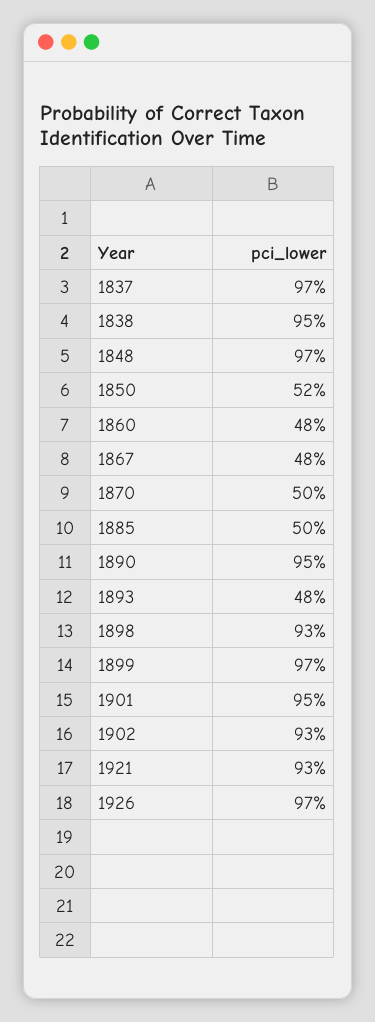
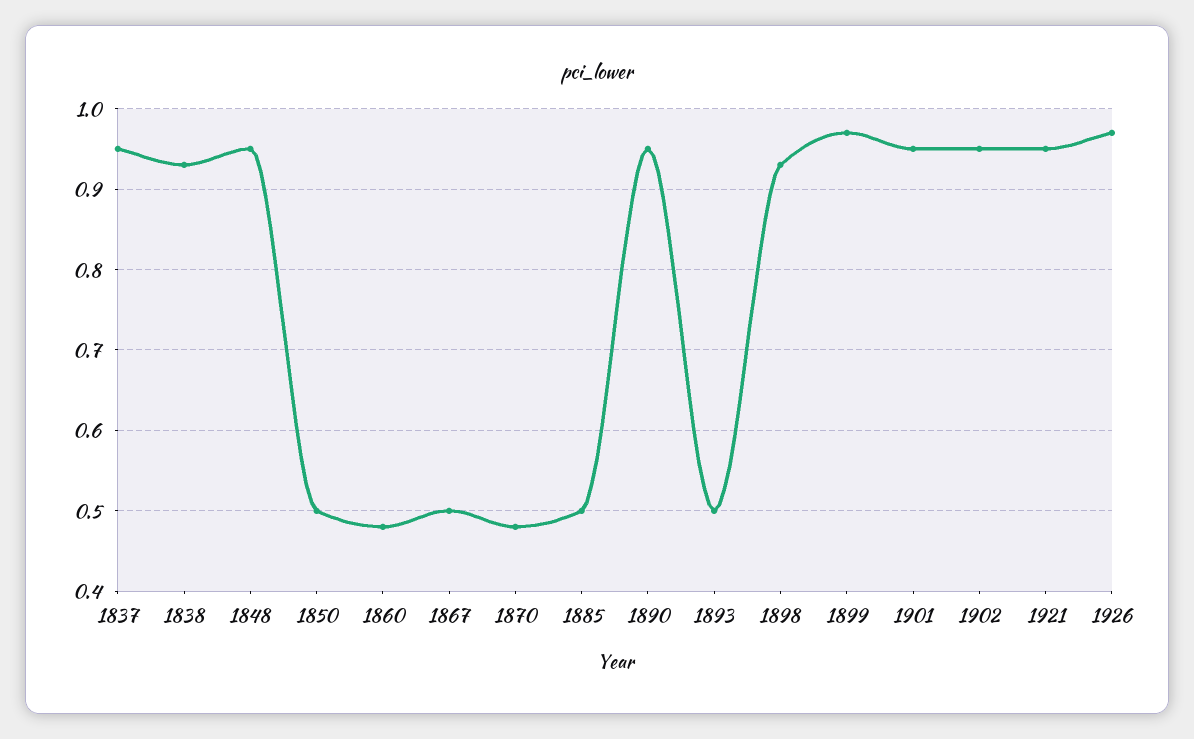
1837: 0.97 -> 0.95
1838: 0.95 -> 0.93
1848: 0.97 -> 0.95
1850: 0.52 -> 0.5
1867: 0.48 -> 0.5
1870: 0.5 -> 0.48
1893: 0.48 -> 0.5
1902: 0.93 -> 0.95
1921: 0.93 -> 0.95

